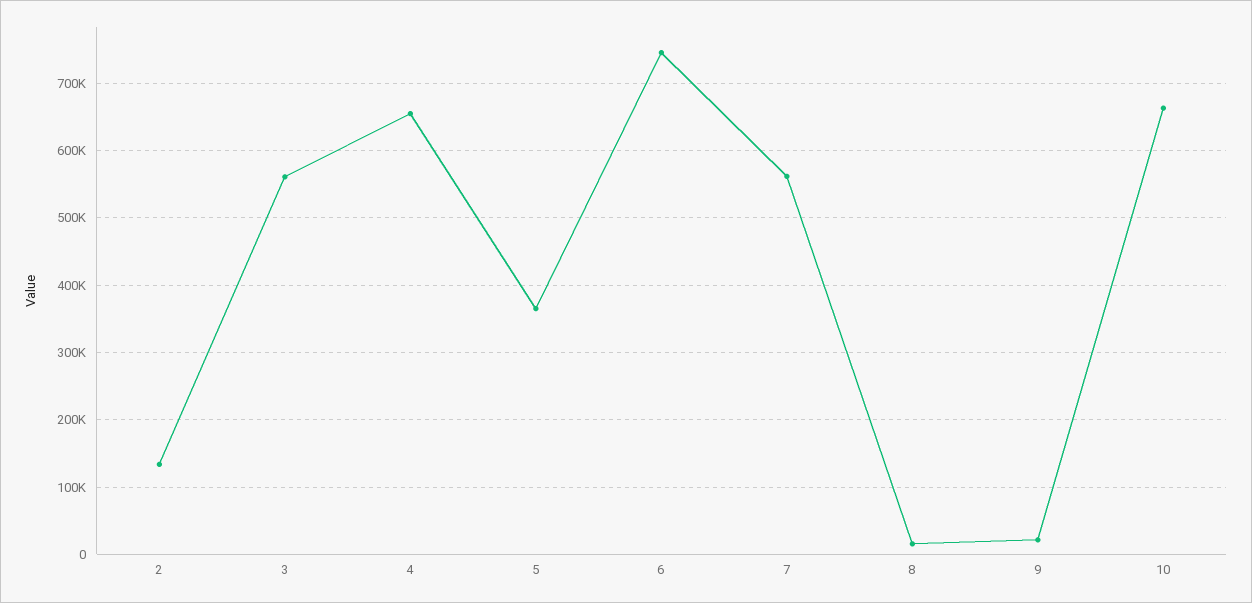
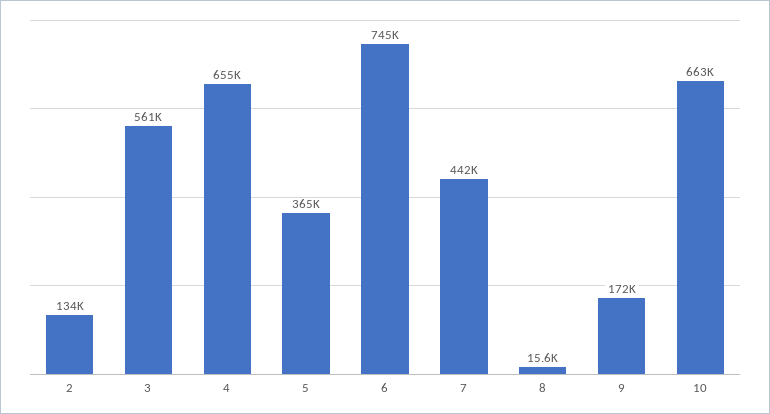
7: 560000 -> 442000
9: 20000 -> 172000

